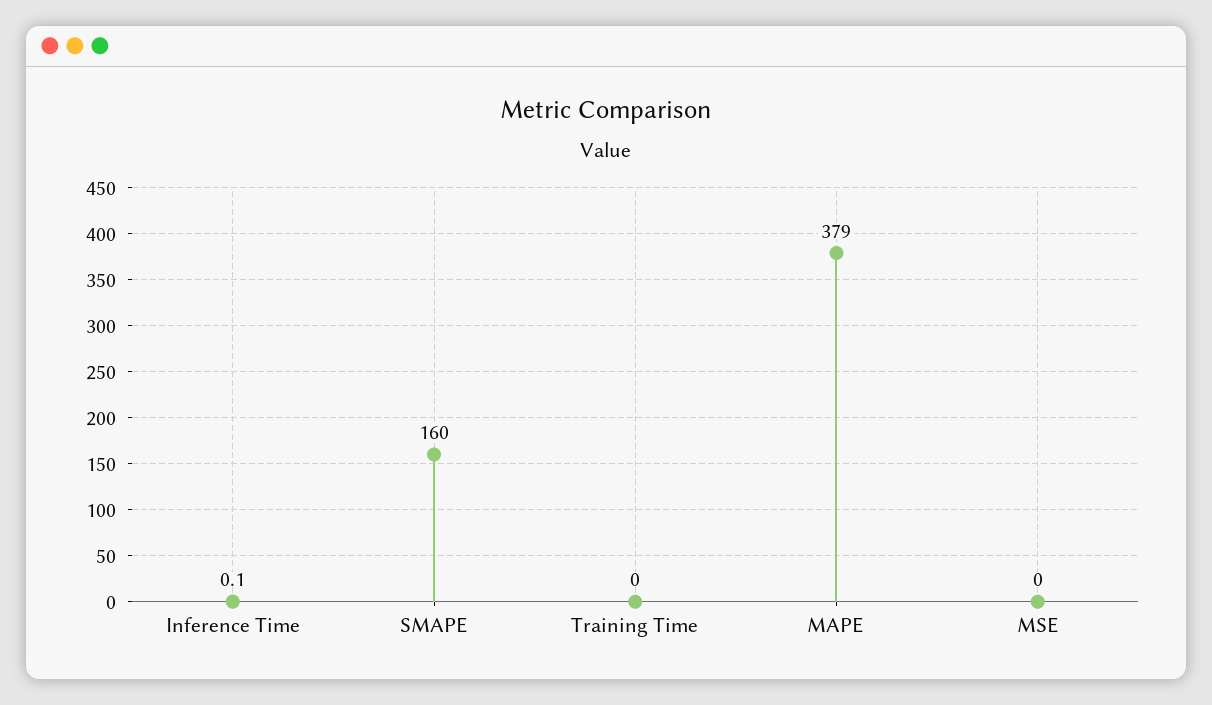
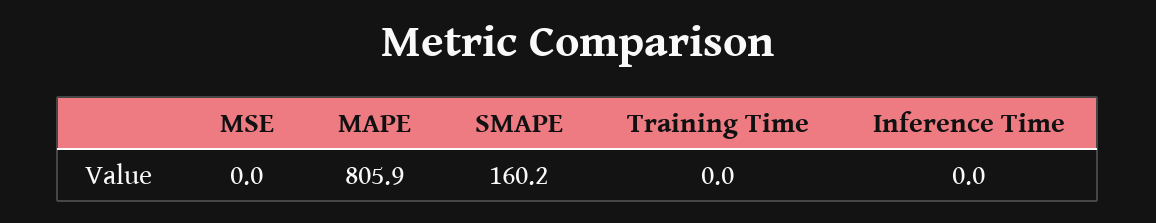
Inference Time: 0.1 -> 0
SMAPE: 160 -> 160.2
MAPE: 379 -> 805.9

